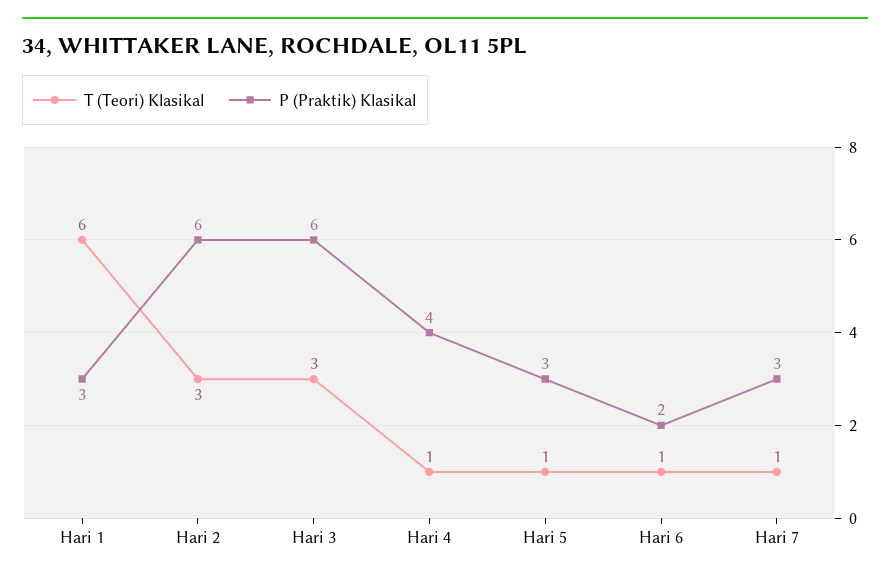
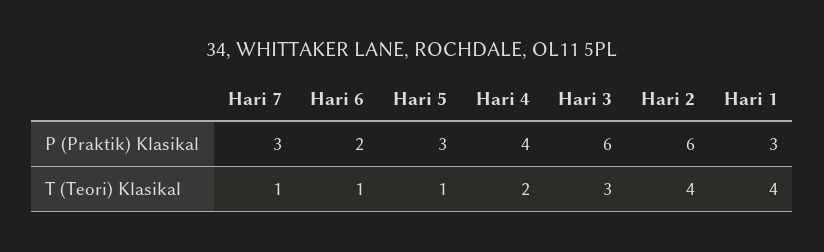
T (Teori) Klasikal, Hari 1: 6 -> 4
T (Teori) Klasikal, Hari 2: 3 -> 4
T (Teori) Klasikal, Hari 4: 1 -> 2

